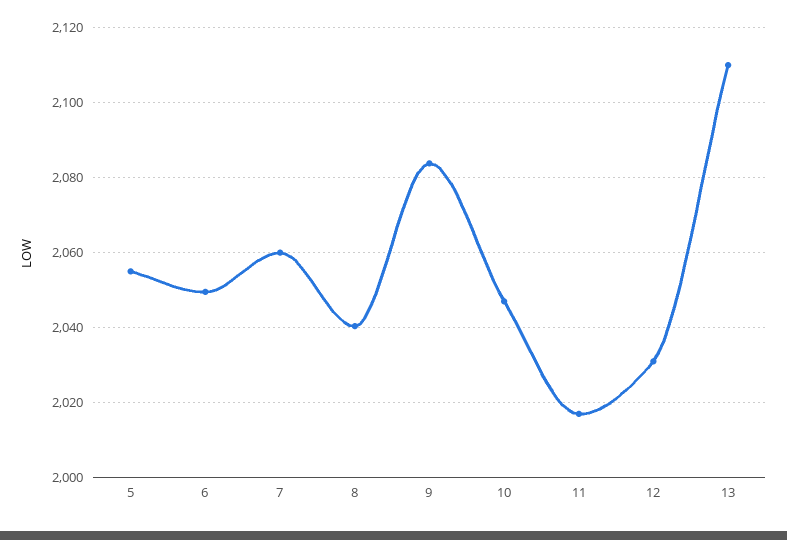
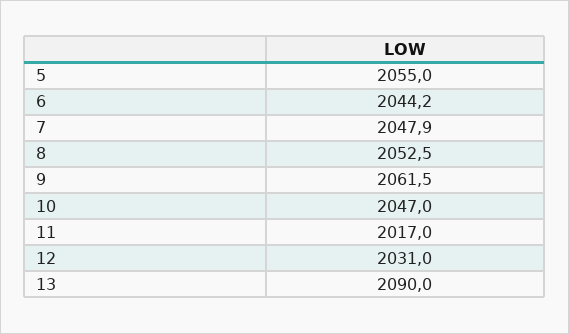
6: 2050 -> 2044.2
7: 2060 -> 2047.9
8: 2040 -> 2052.5
9: 2084 -> 2061.5
13: 2110 -> 2090

